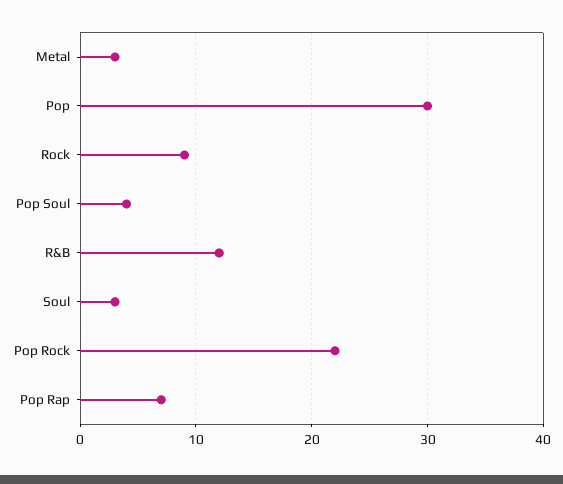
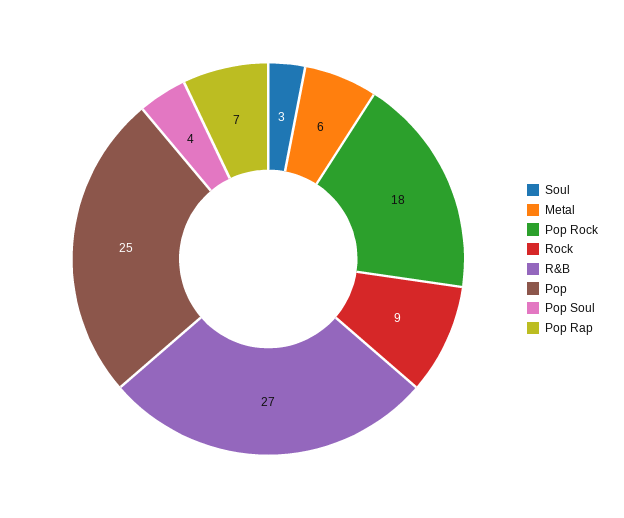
Metal: 3 -> 6
Pop: 30 -> 25
R&B: 12 -> 27
Pop Rock: 22 -> 18

